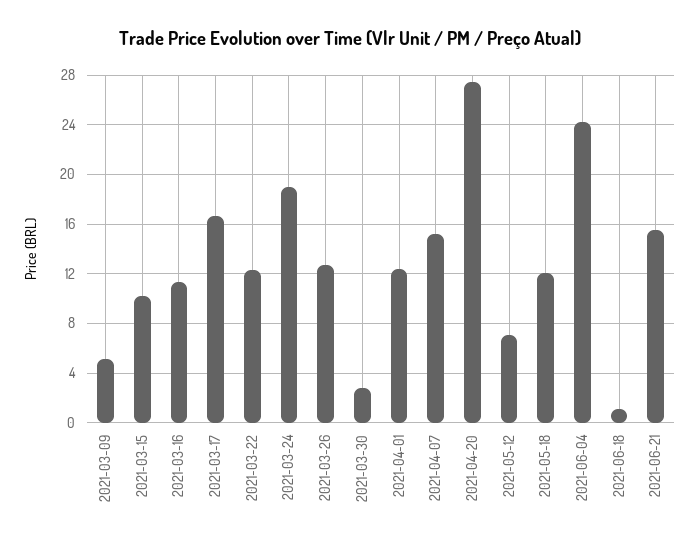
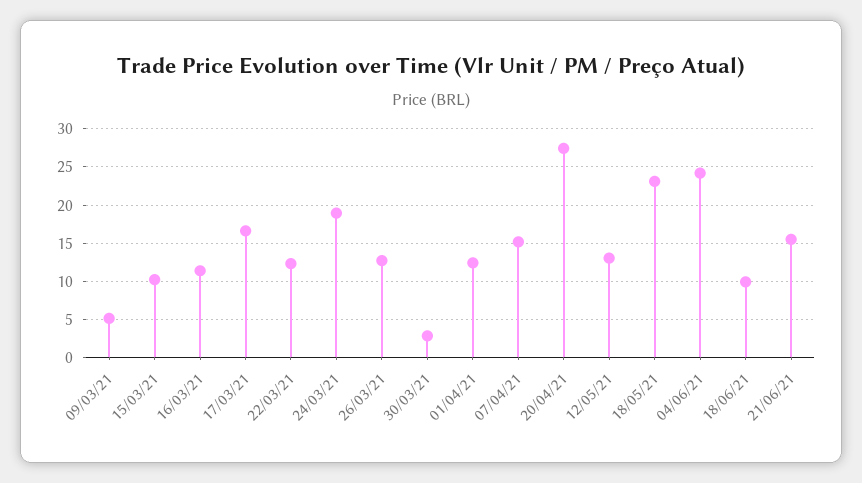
2021-05-12: 7 -> 13
2021-05-18: 12 -> 23
2021-06-18: 1 -> 10

